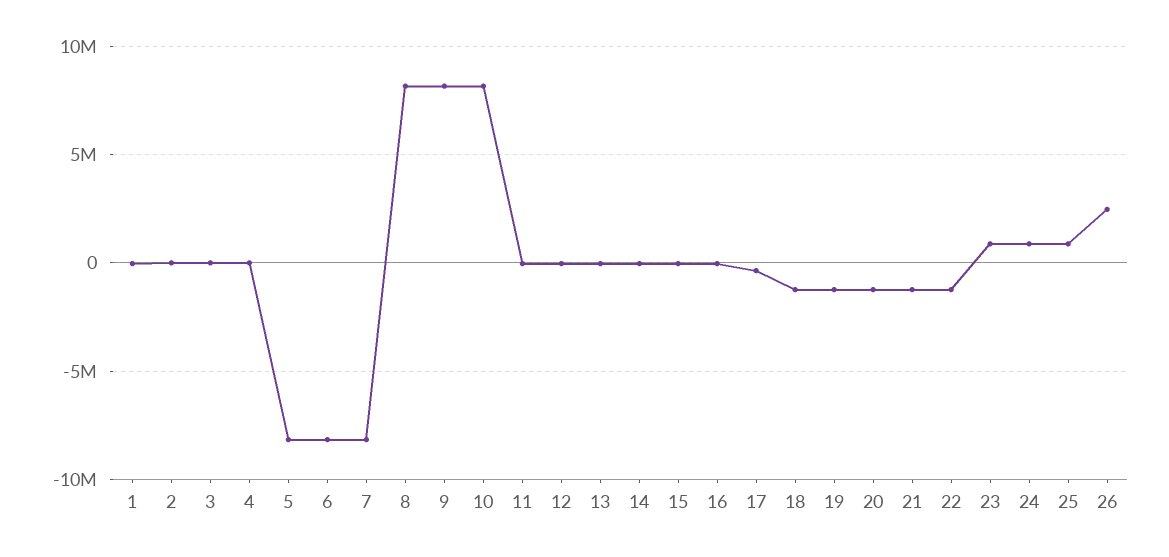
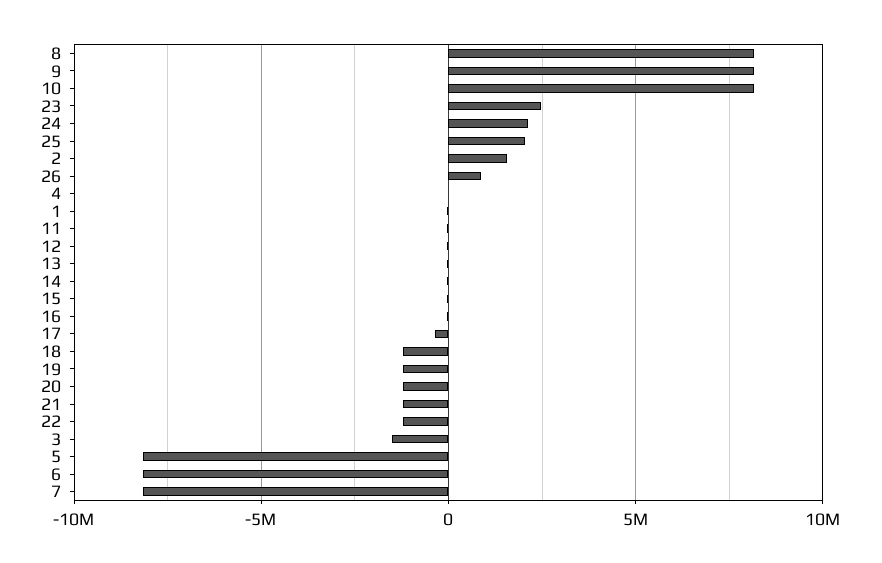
2: 0 -> 1500000
3: 0 -> -1500000
23: 1000000 -> 2500000
24: 1000000 -> 2000000
25: 1000000 -> 2000000
26: 2500000 -> 1000000

